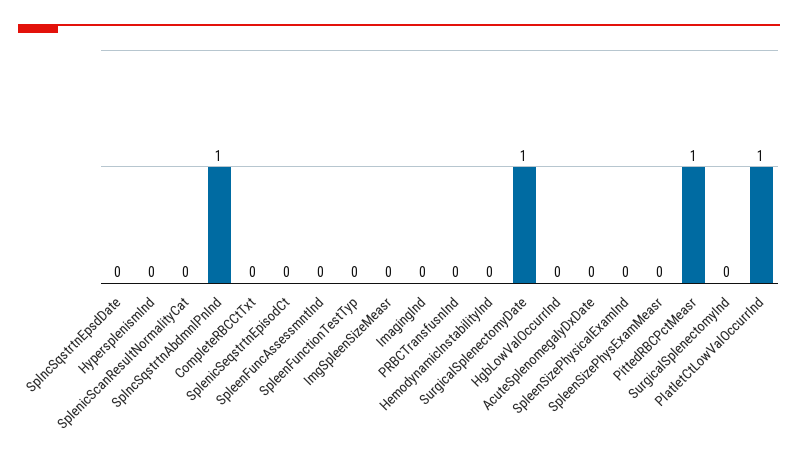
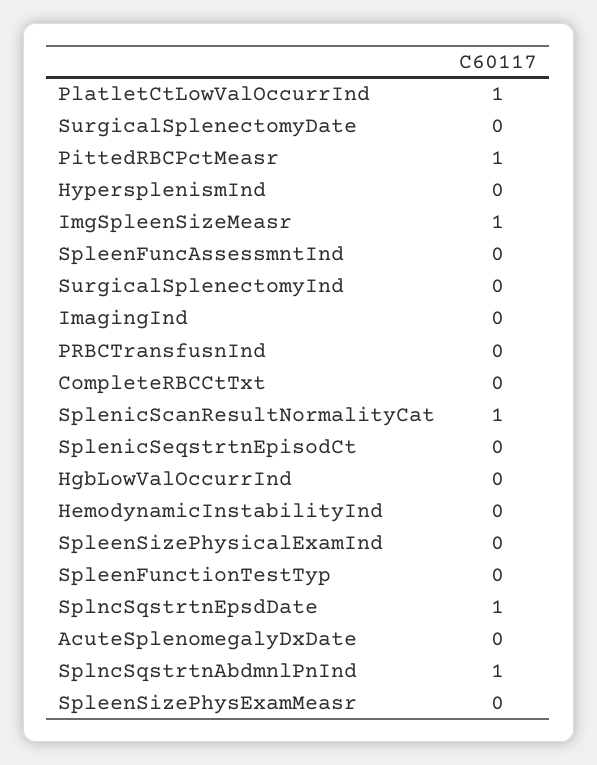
SplncSqstrtnEpsdDate: 0 -> 1
SplenicScanResultNormalityCat: 0 -> 1
ImgSpleenSizeMeasr: 0 -> 1
SurgicalSplenectomyDate: 1 -> 0

